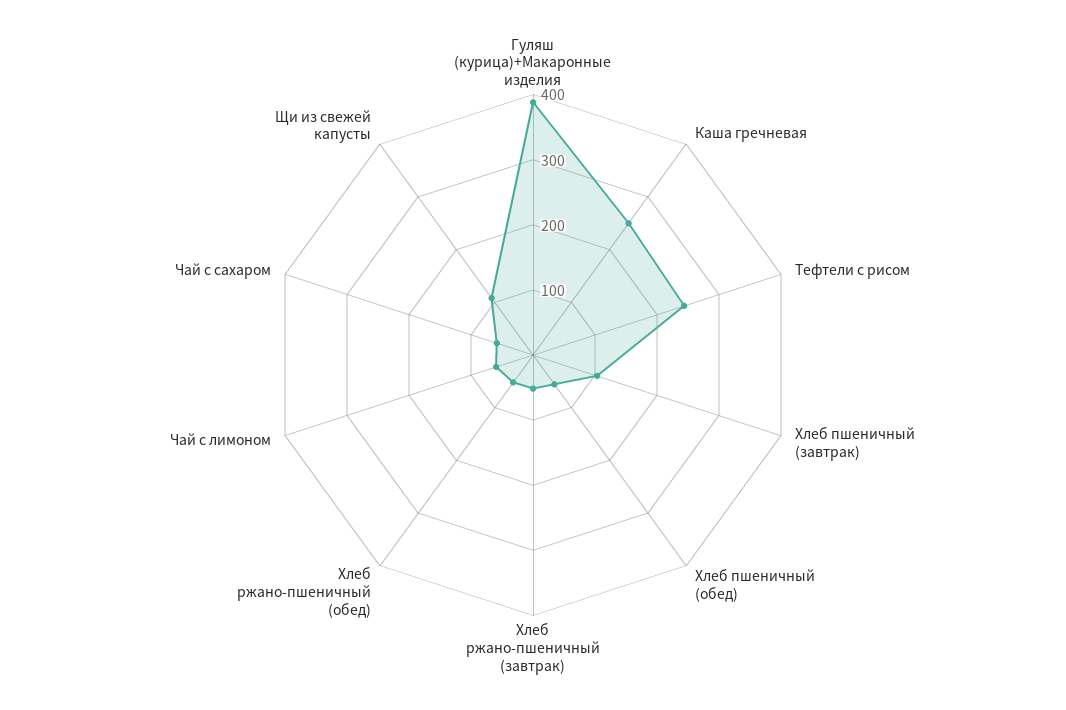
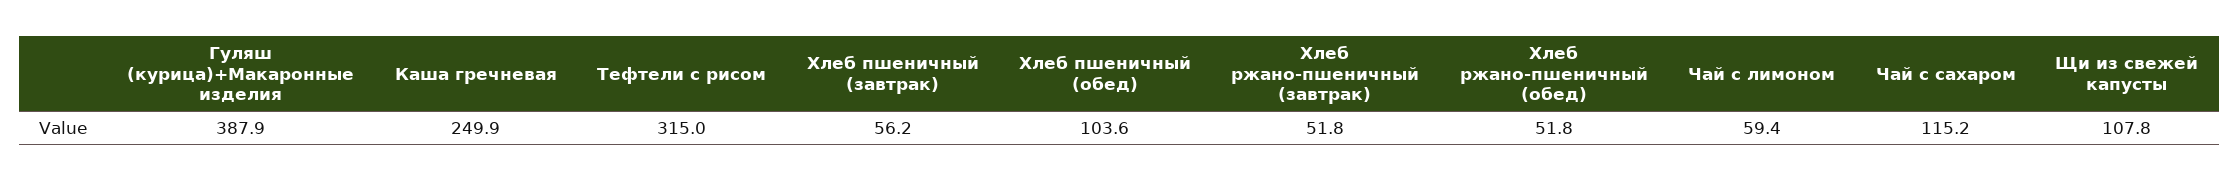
Тефтели с рисом: 240 -> 315
Хлеб пшеничный (завтрак): 100 -> 56.2
Хлеб пшеничный (обед): 60 -> 103.6
Чай с сахаром: 60 -> 115.2

